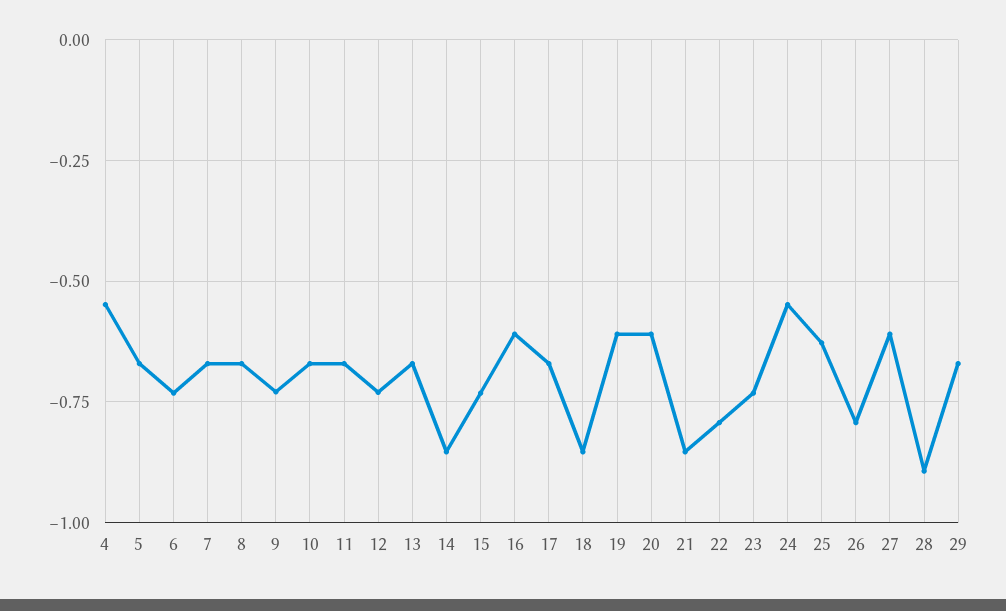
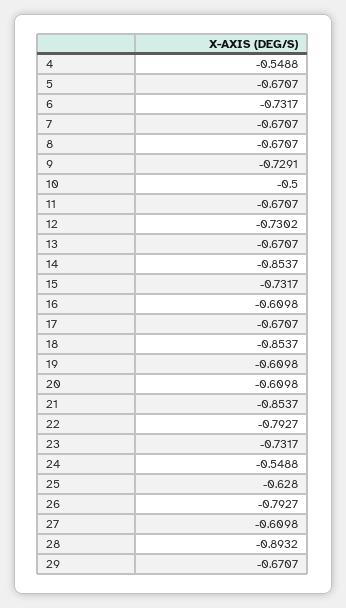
10: -0.675 -> -0.5

